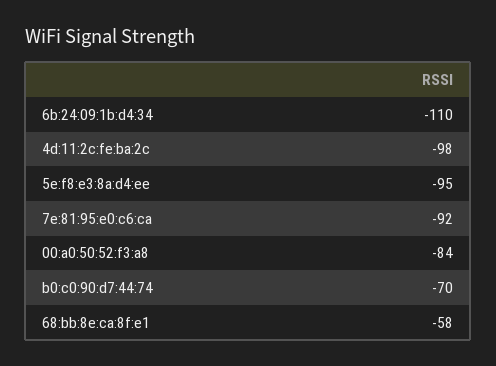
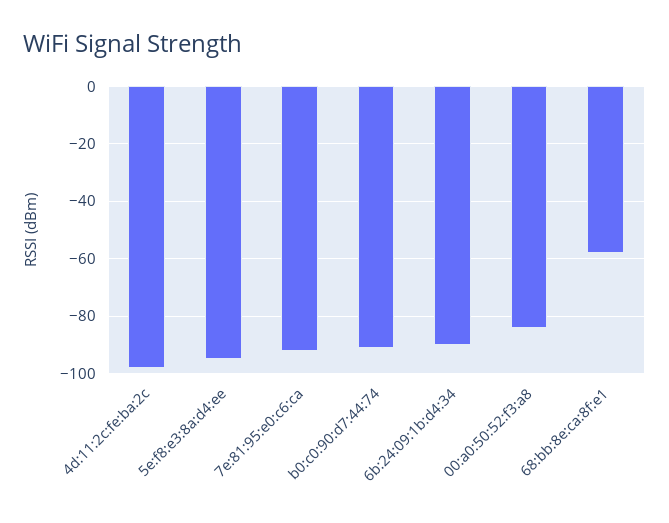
6b:24:09:1b:d4:34: -110 -> -90
b0:c0:90:d7:44:74: -70 -> -90

